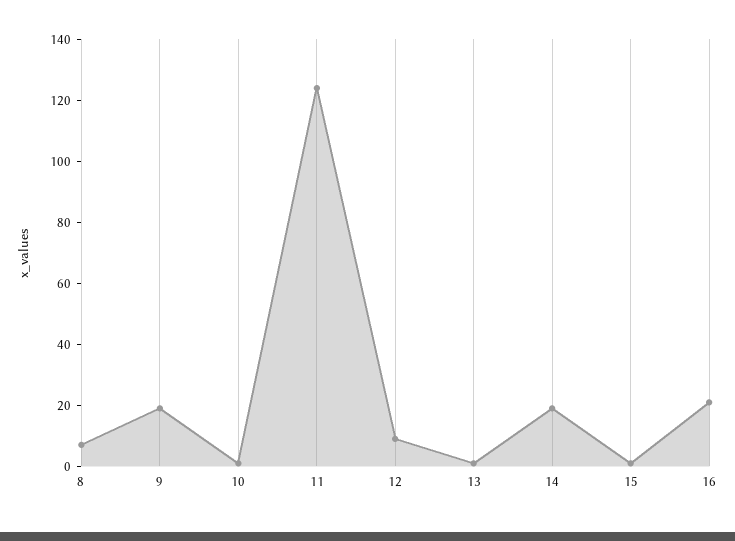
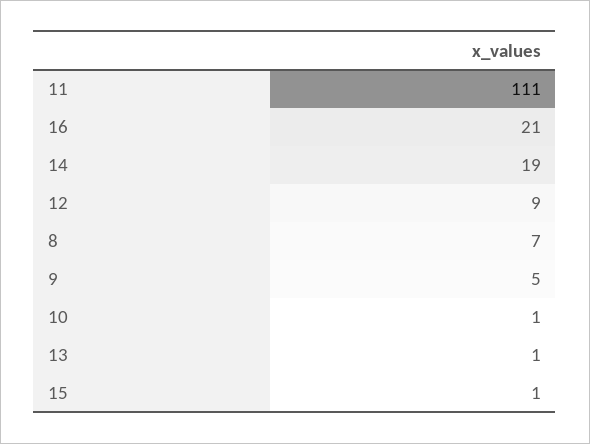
9: 20 -> 5
11: 125 -> 111

